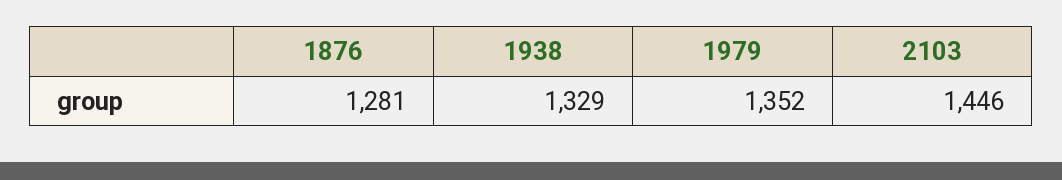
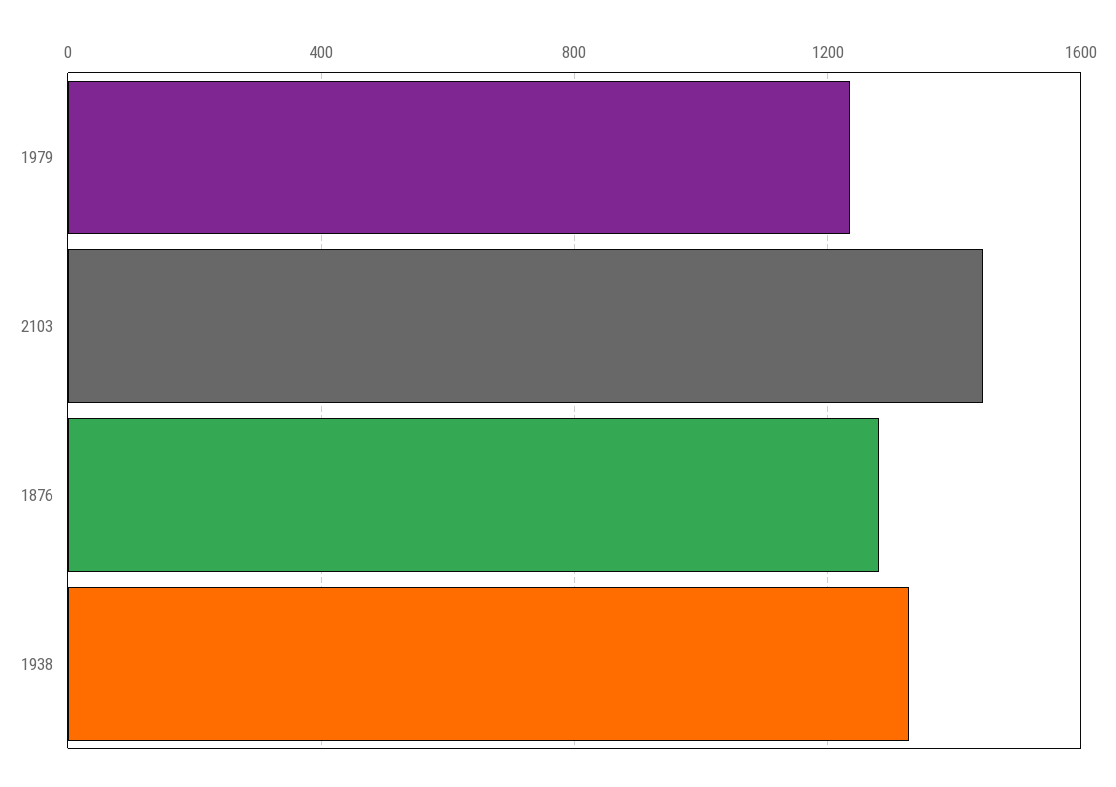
1979: 1352 -> 1250

